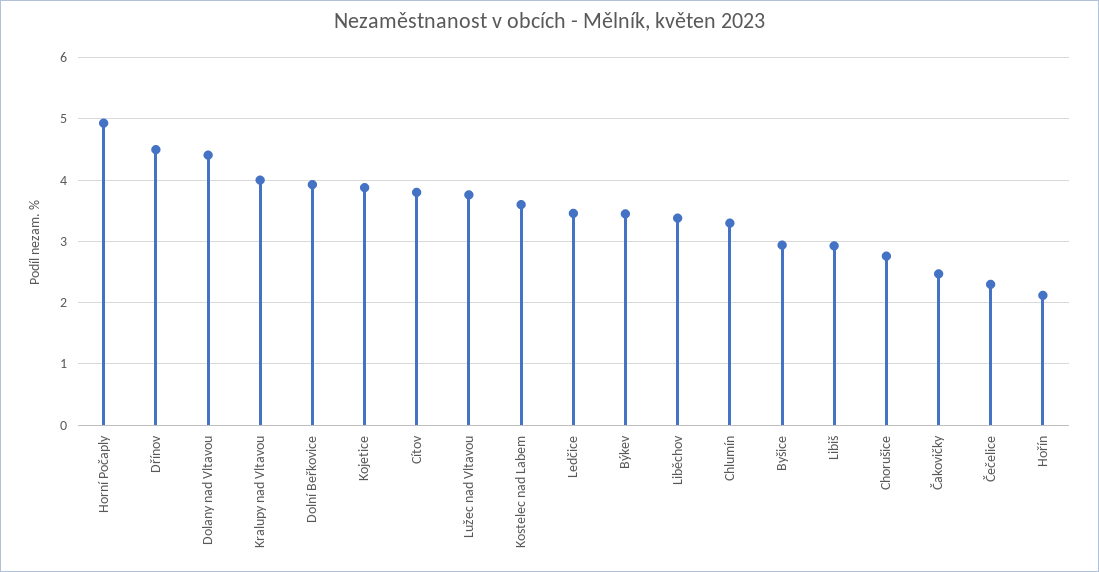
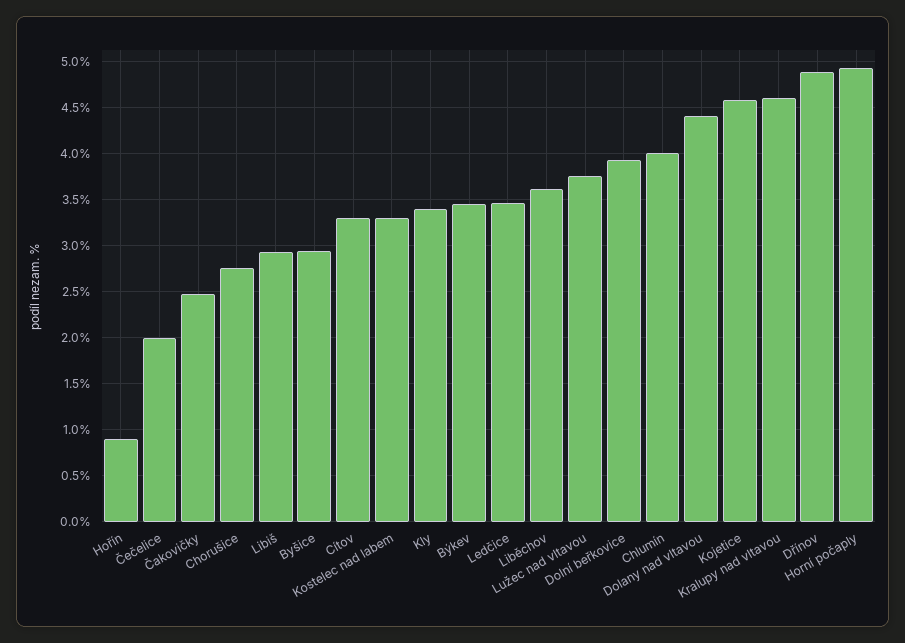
Dřínov: 4.5 -> 4.9
Kralupy nad Vltavou: 4 -> 4.6
Kojetice: 3.9 -> 4.6
Cítov: 3.8 -> 3.3
Kostelec nad Labem: 3.6 -> 3.3
Liběchov: 3.4 -> 3.6
Chlumín: 3.3 -> 4
Čečelice: 2.3 -> 2
Hořín: 2.1 -> 0.9
Kly: none -> 3.4

